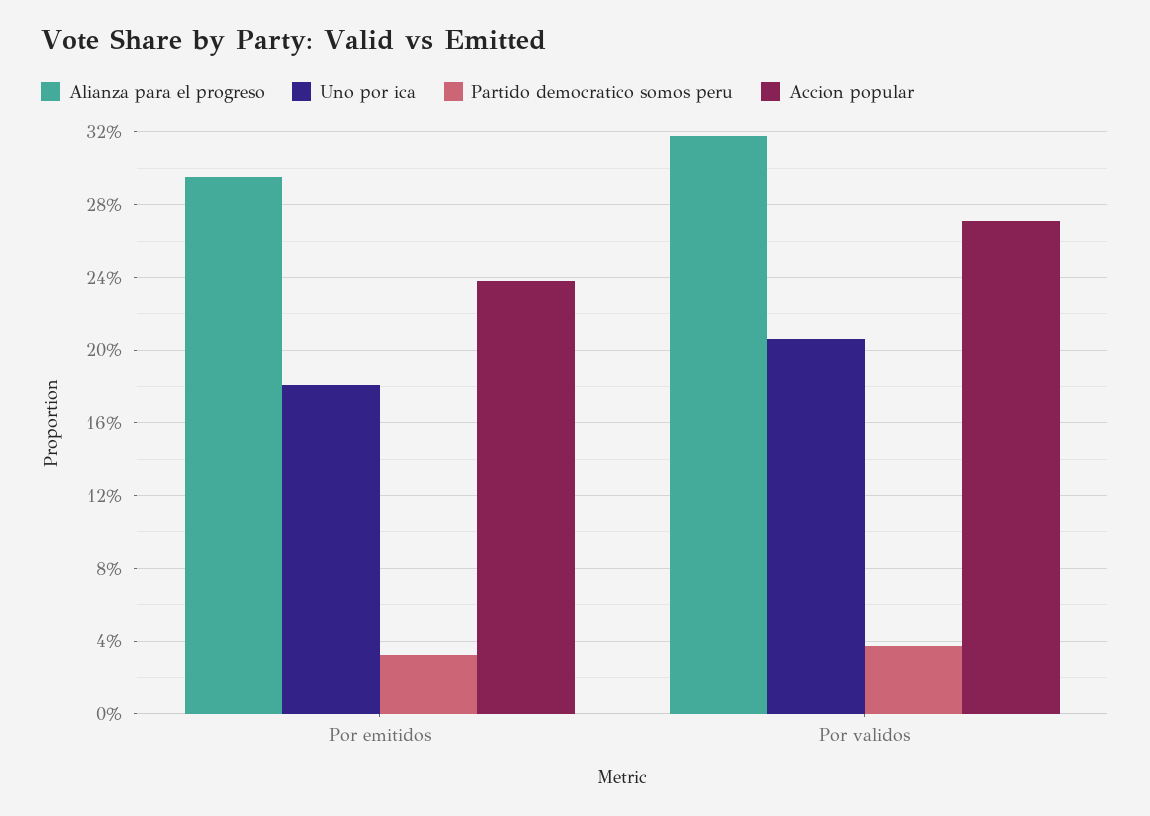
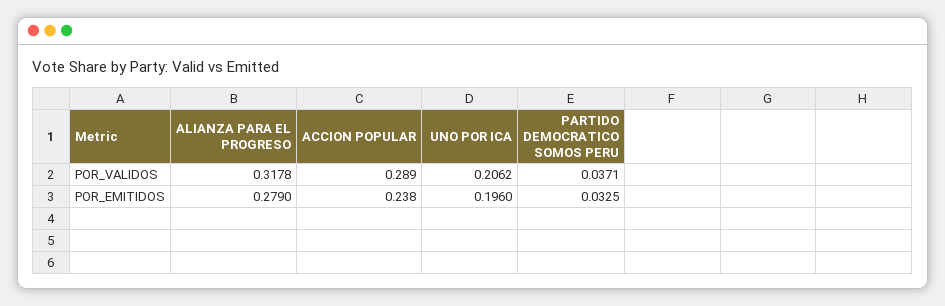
Alianza para el progreso, Por emitidos: 0.295 -> 0.279
Uno por ica, Por emitidos: 0.18 -> 0.196
Accion popular, Por validos: 0.27 -> 0.289

